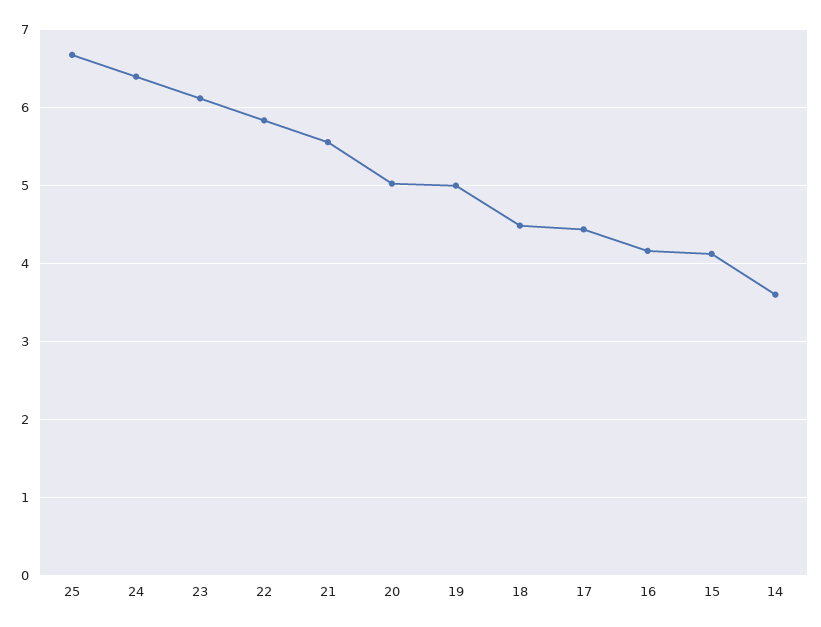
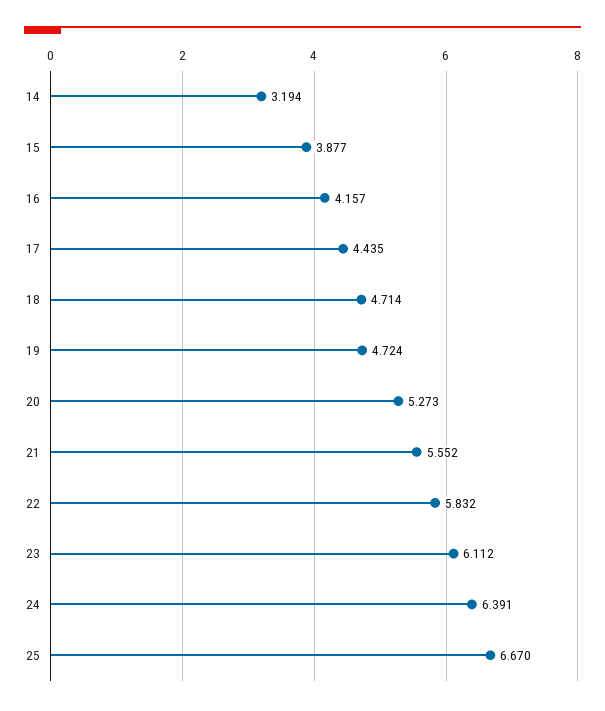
20: 5 -> 5.273
19: 5 -> 4.724
18: 4.5 -> 4.714
15: 4.1 -> 3.877
14: 3.6 -> 3.194

